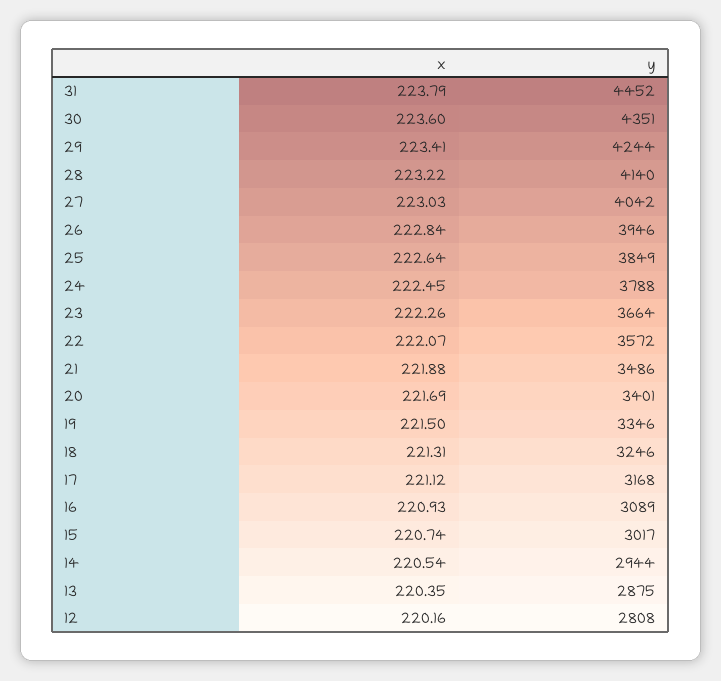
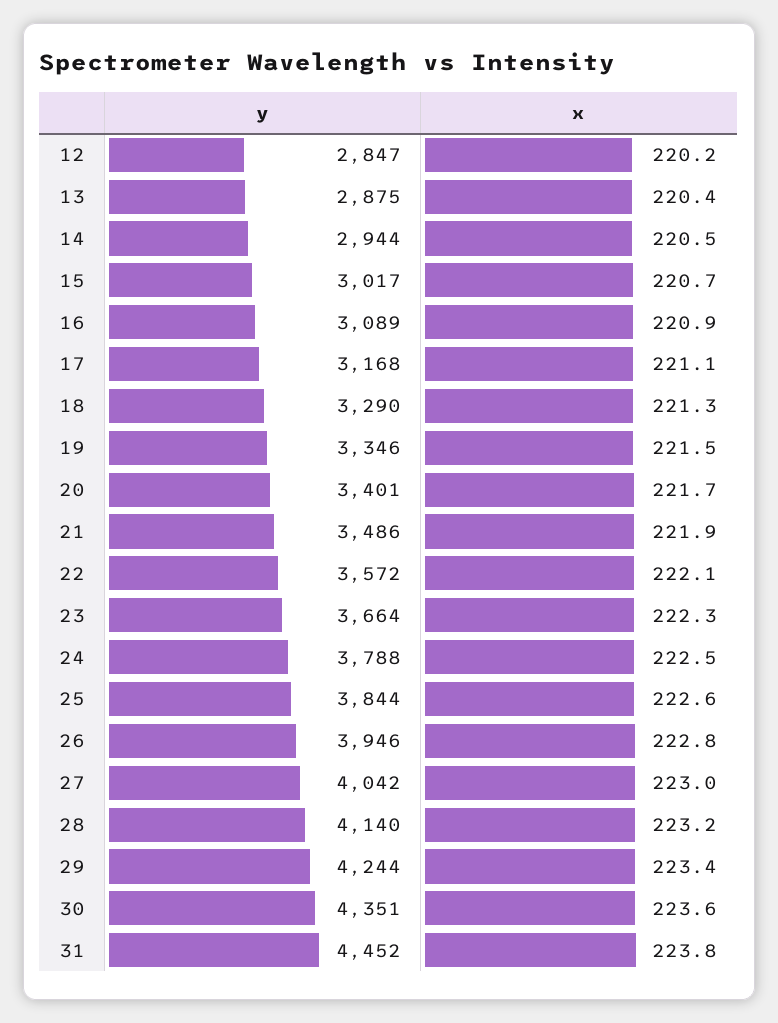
y, 25: 3849 -> 3844
y, 18: 3246 -> 3290
y, 12: 2808 -> 2847

